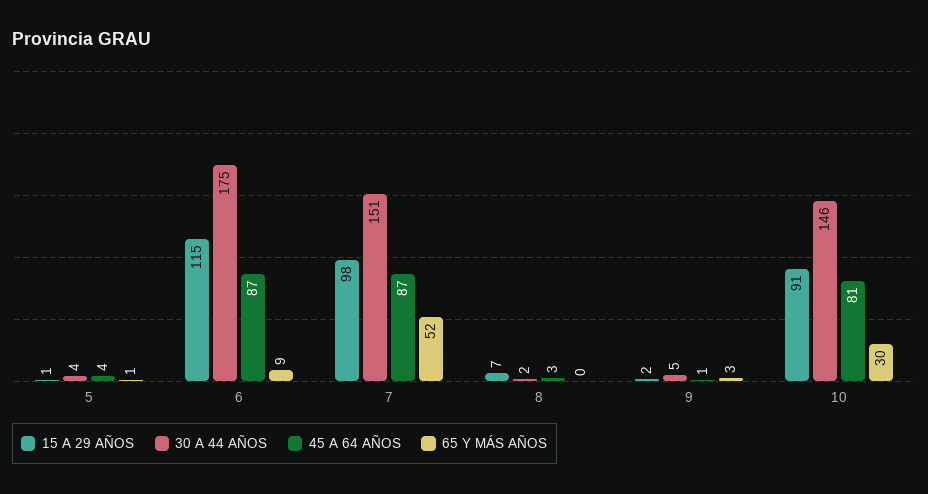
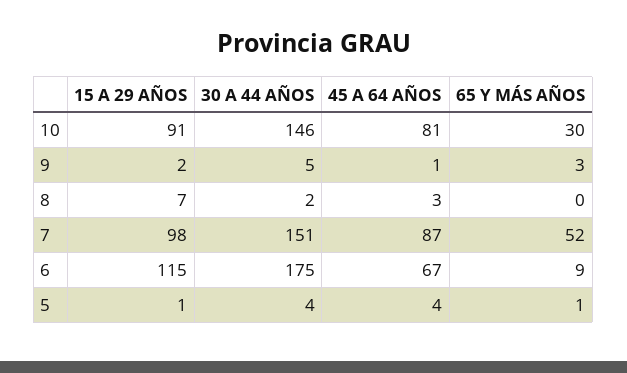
45 A 64 AÑOS, 6: 87 -> 67

